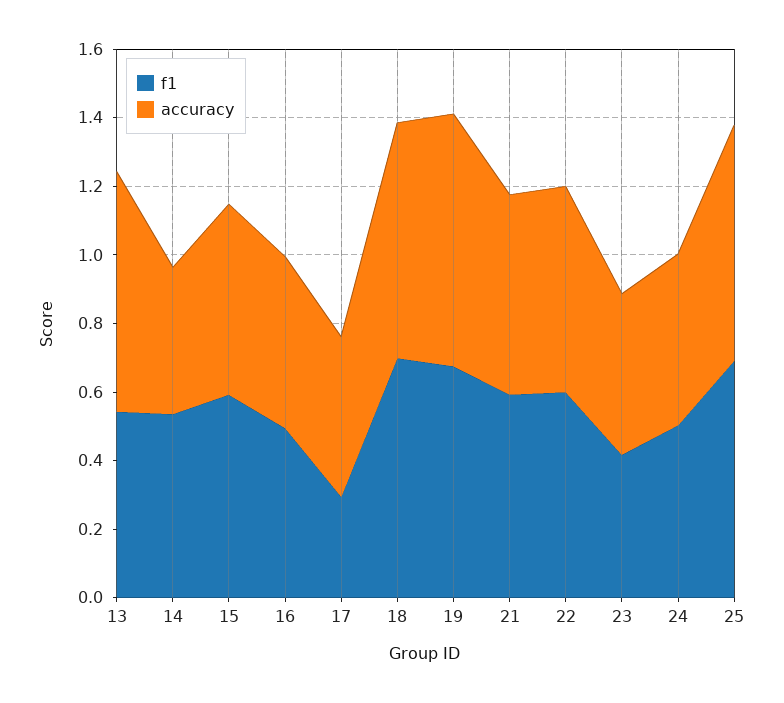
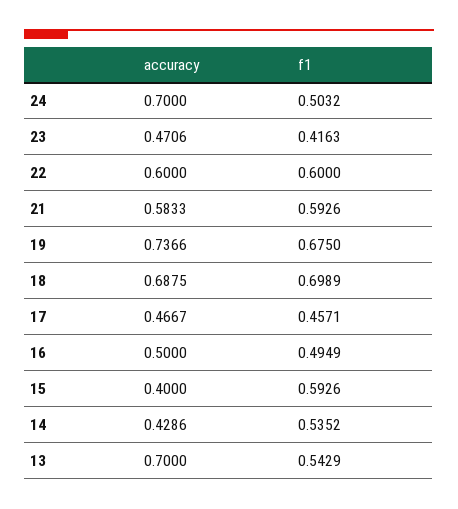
accuracy, 15: 0.55 -> 0.4
f1, 17: 0.3 -> 0.4571
accuracy, 24: 0.5 -> 0.7
f1, 25: 0.7 -> none
accuracy, 25: 0.7 -> none

